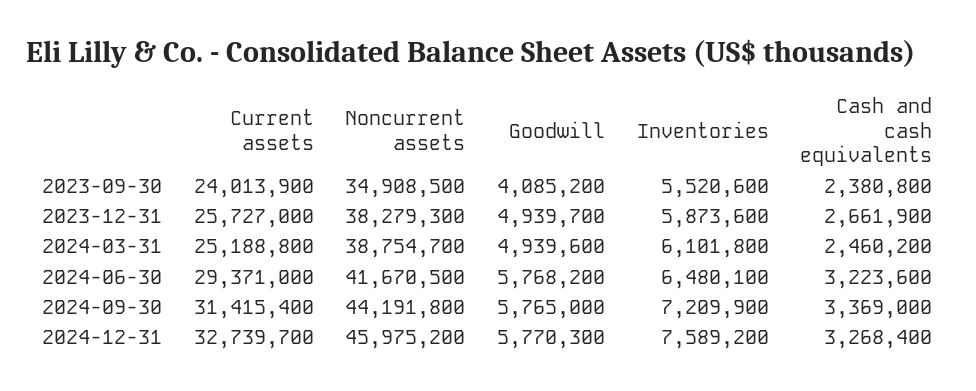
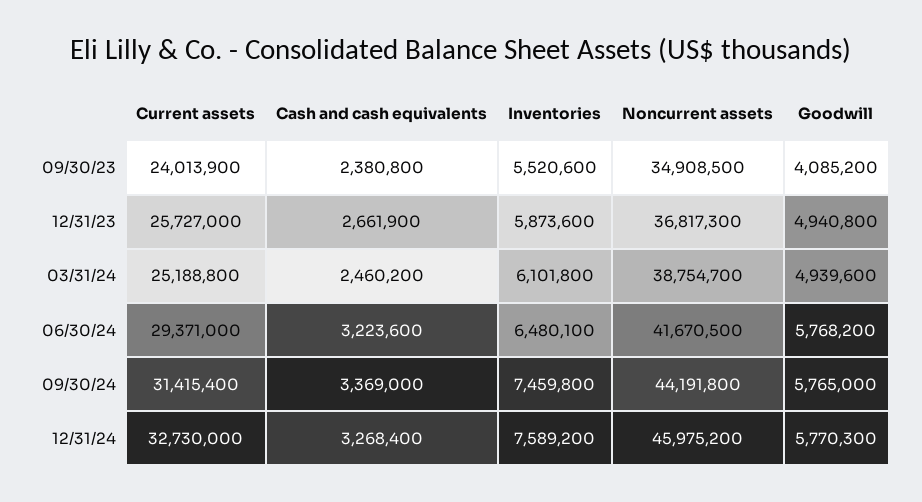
Noncurrent assets, 2023-12-31: 38279300 -> 36817300
Goodwill, 2023-12-31: 4939700 -> 4940800
Inventories, 2024-09-30: 7209900 -> 7459800
Current assets, 2024-12-31: 32739700 -> 32730000

